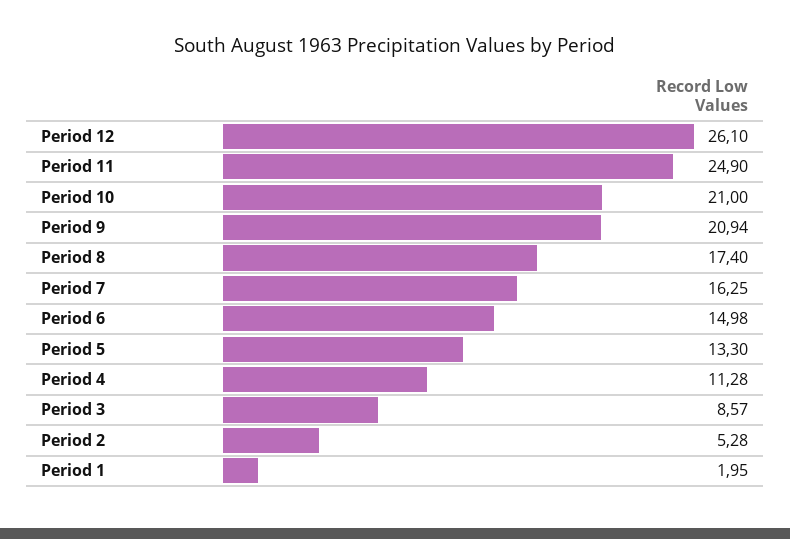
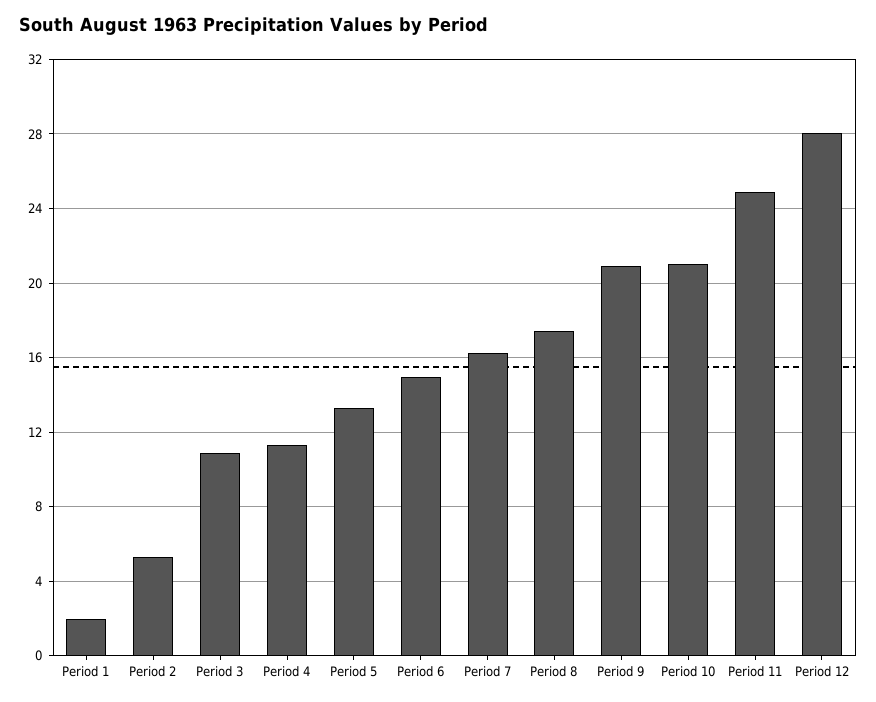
Period 12: 26.1 -> 28
Period 3: 8.57 -> 11

